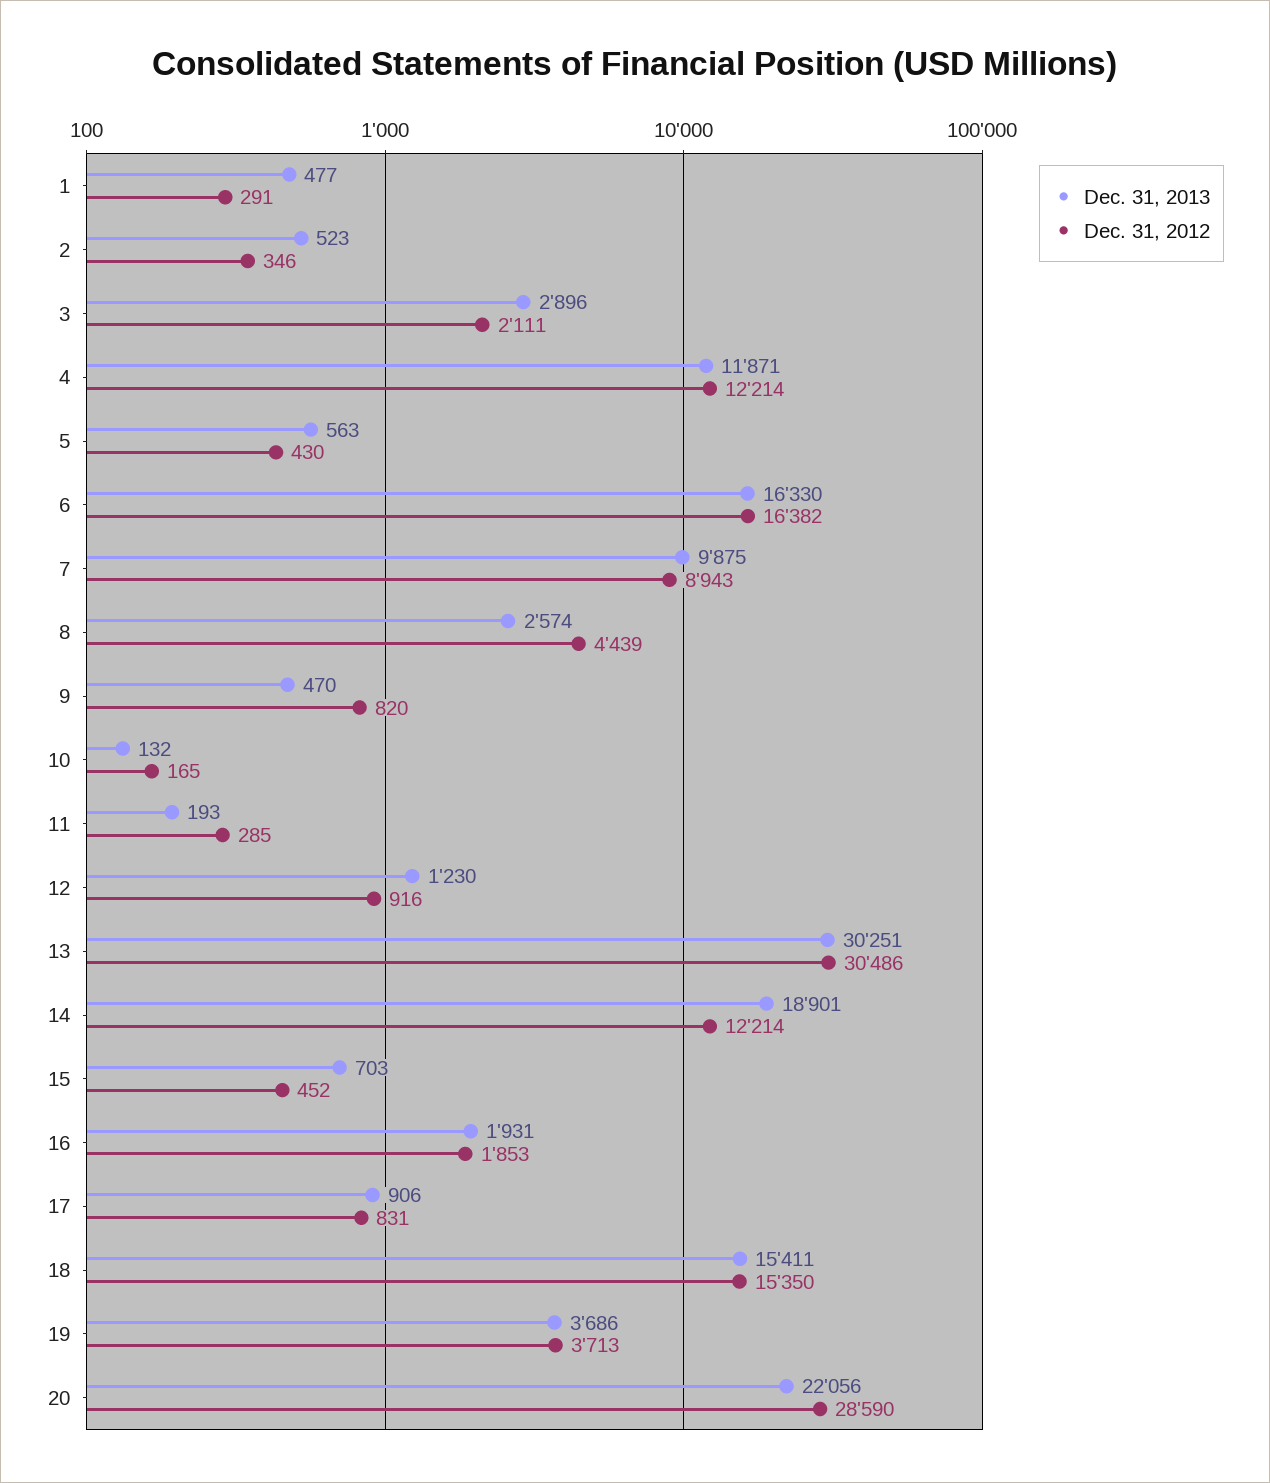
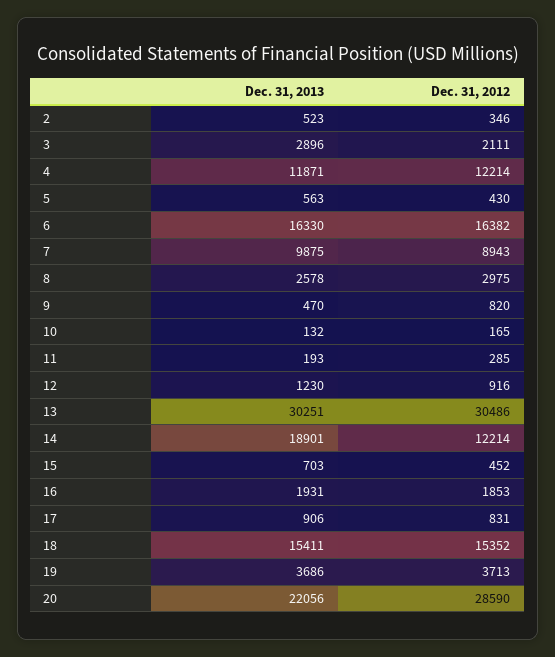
Dec. 31, 2013, 1: 477 -> none
Dec. 31, 2012, 1: 291 -> none
Dec. 31, 2013, 8: 2574 -> 2578
Dec. 31, 2012, 8: 4439 -> 2975
Dec. 31, 2012, 18: 15350 -> 15352

